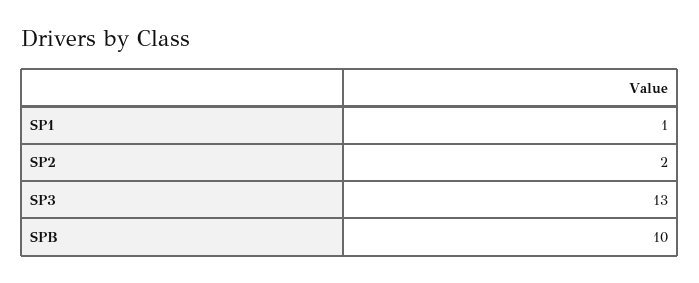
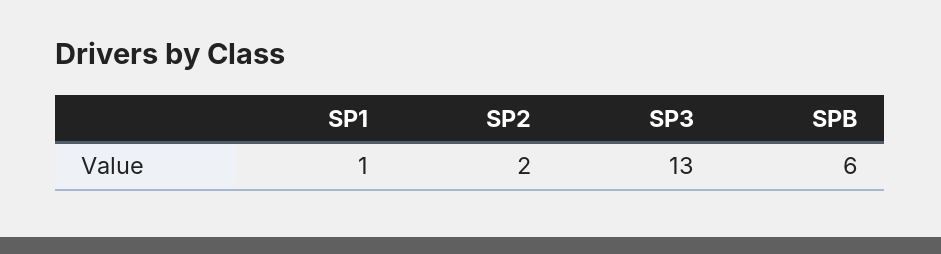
SPB: 10 -> 6

